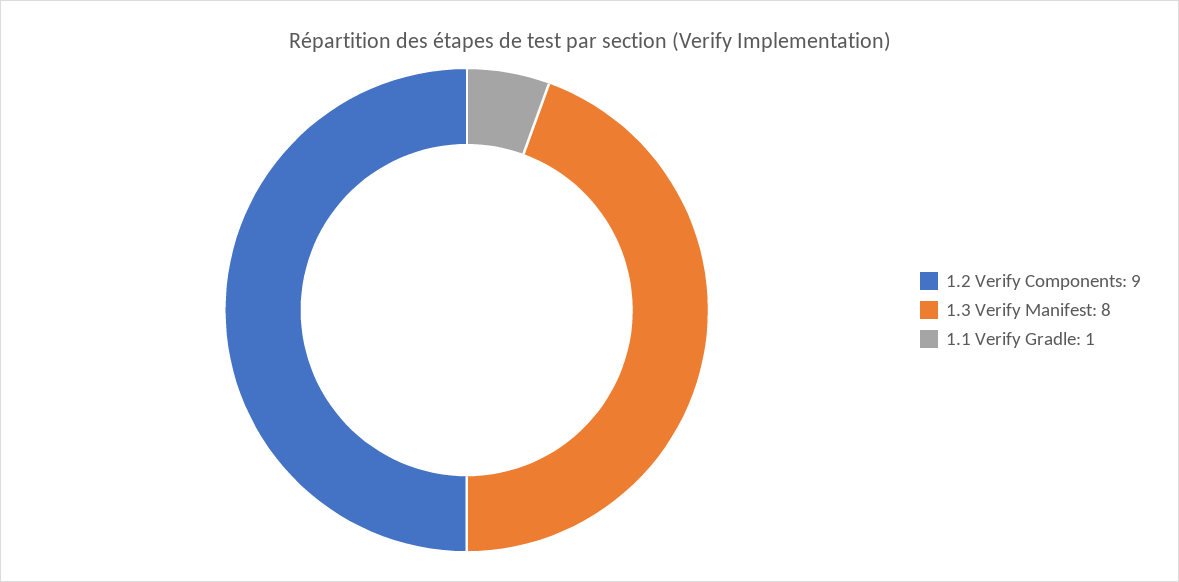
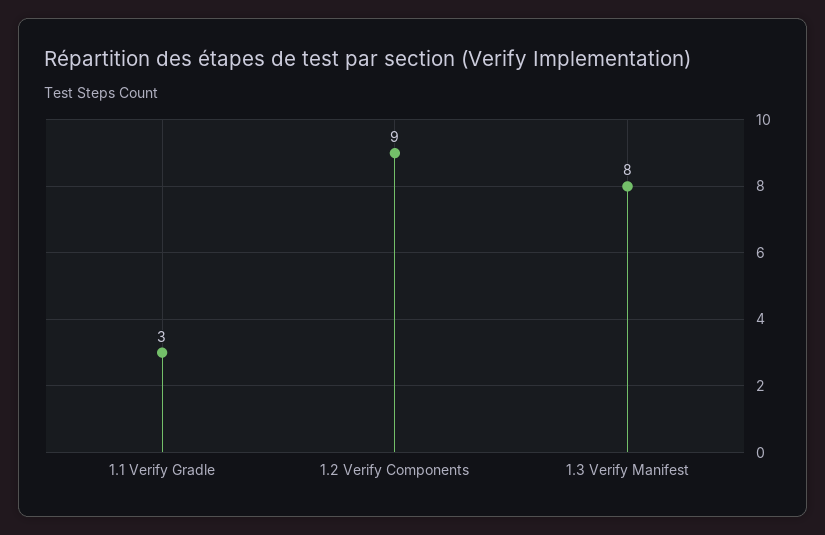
1.1 Verify Gradle: 1 -> 3

